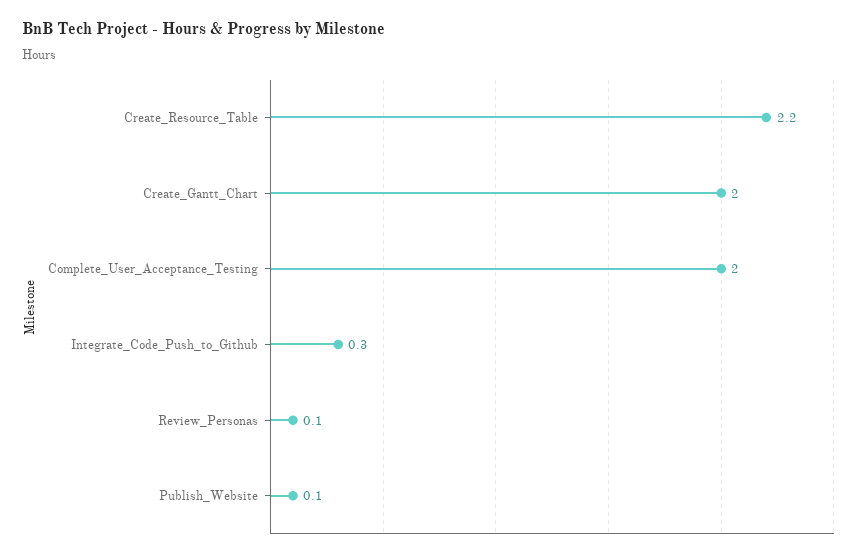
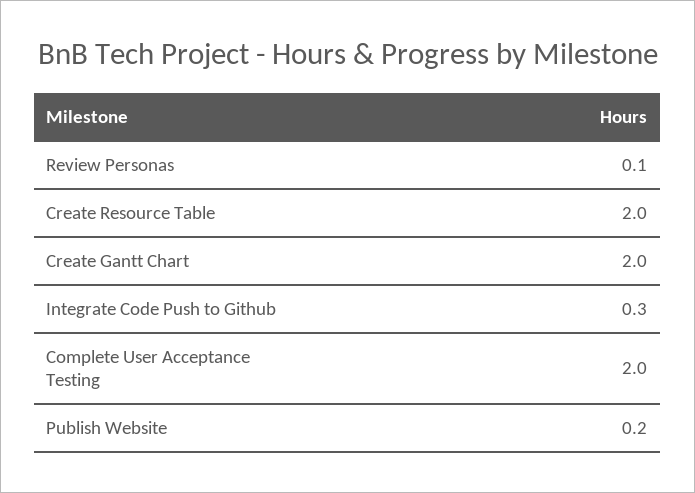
Create_Resource_Table: 2.2 -> 2
Publish_Website: 0.1 -> 0.2

